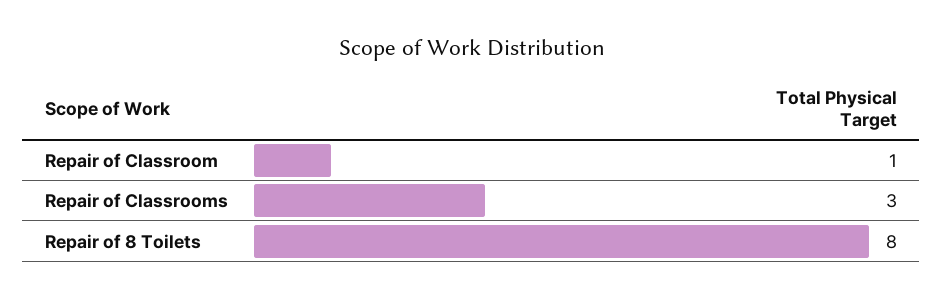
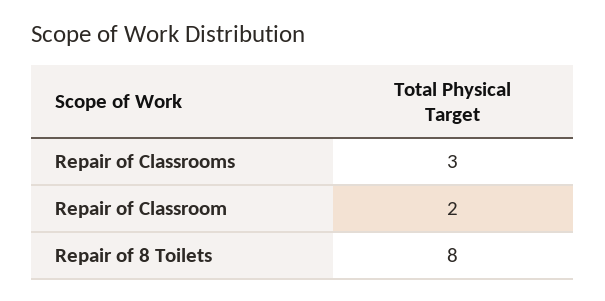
Repair of Classroom: 1 -> 2

